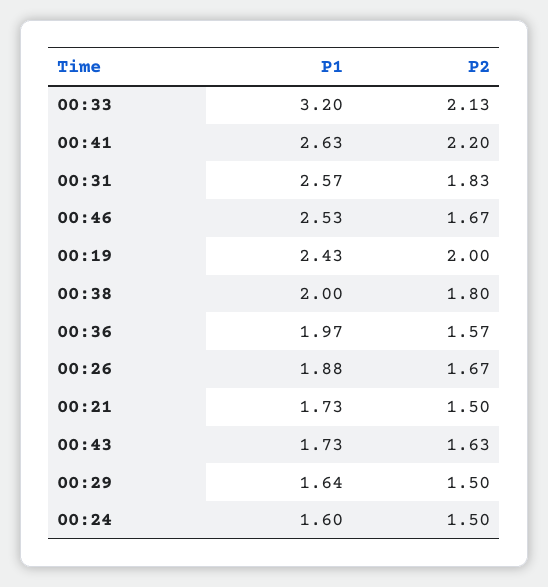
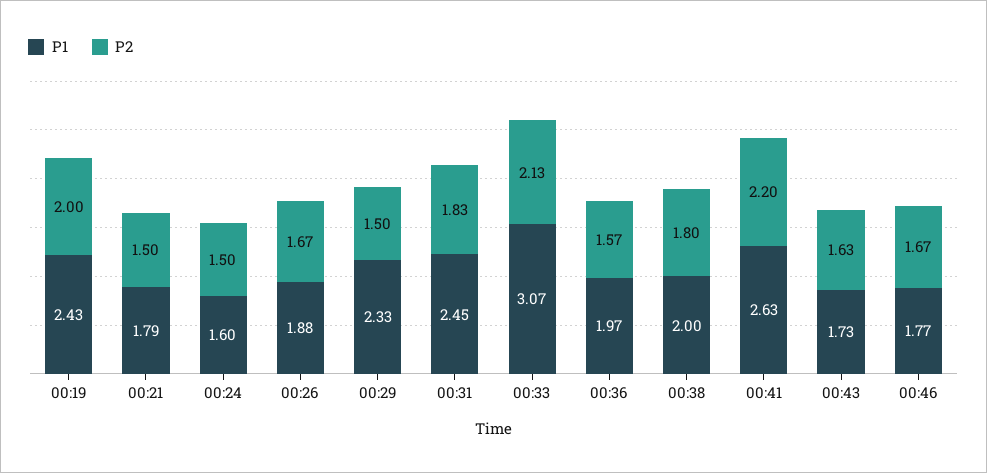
P1, 00:33: 3.2 -> 3.07
P1, 00:31: 2.57 -> 2.45
P1, 00:46: 2.53 -> 1.77
P1, 00:21: 1.73 -> 1.79
P1, 00:29: 1.64 -> 2.33

